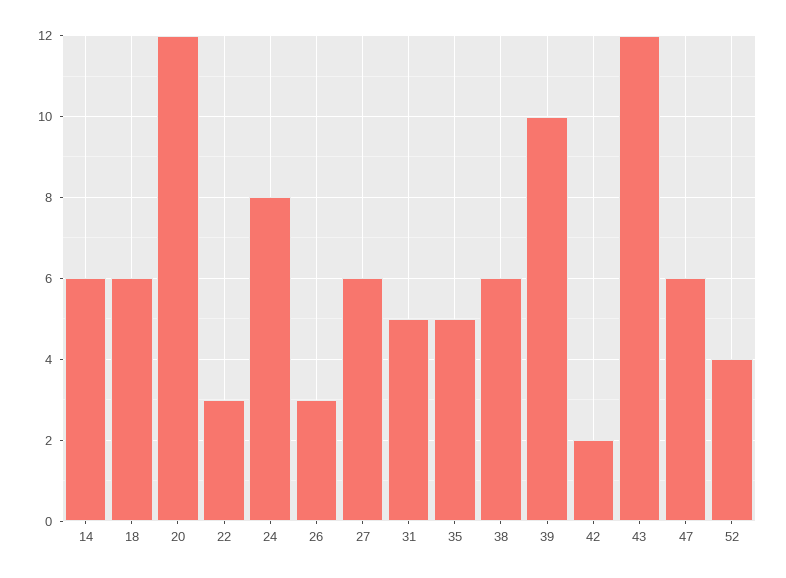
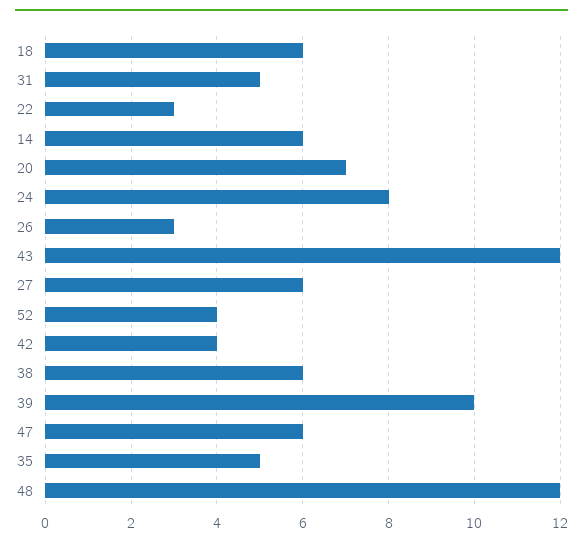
20: 12 -> 7
42: 2 -> 4
48: none -> 12

